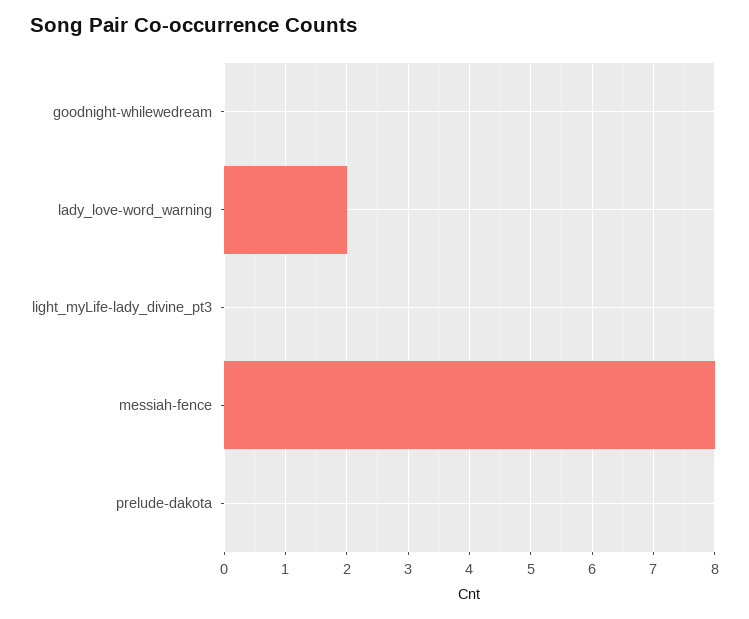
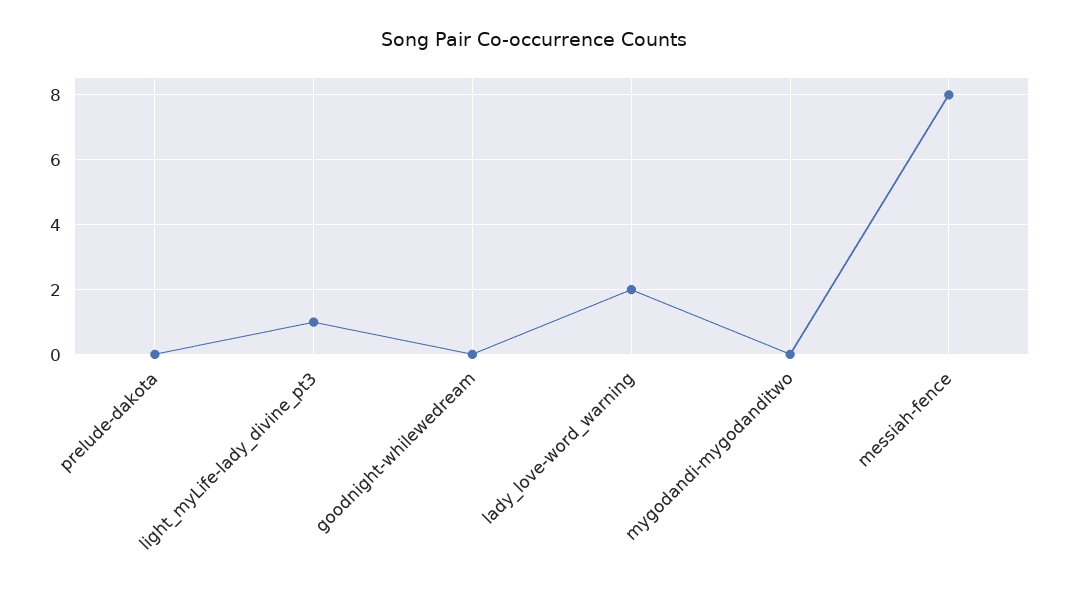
light_myLife-lady_divine_pt3: 0 -> 1
mygodandi-mygodanditwo: none -> 0

